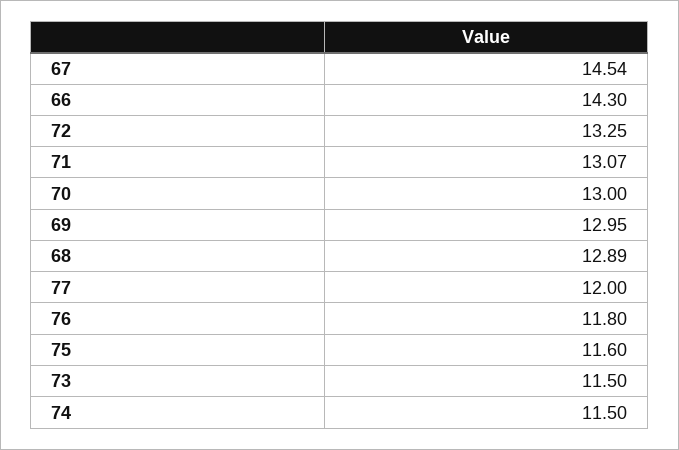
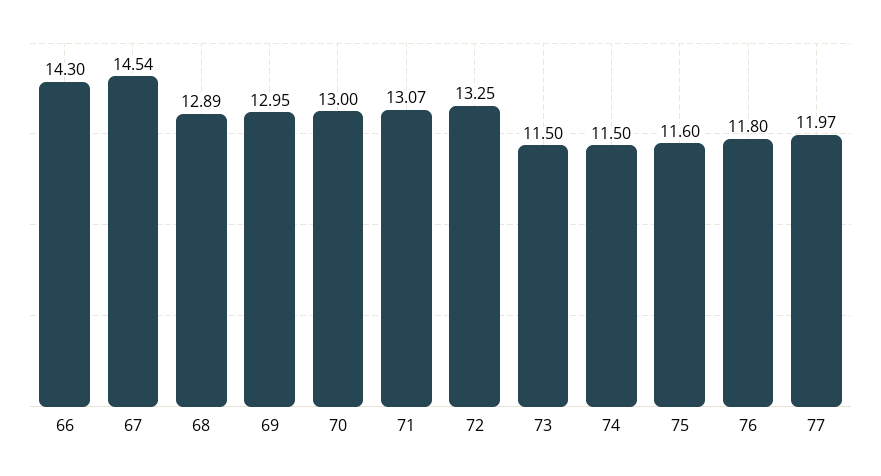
77: 12 -> 11.97

